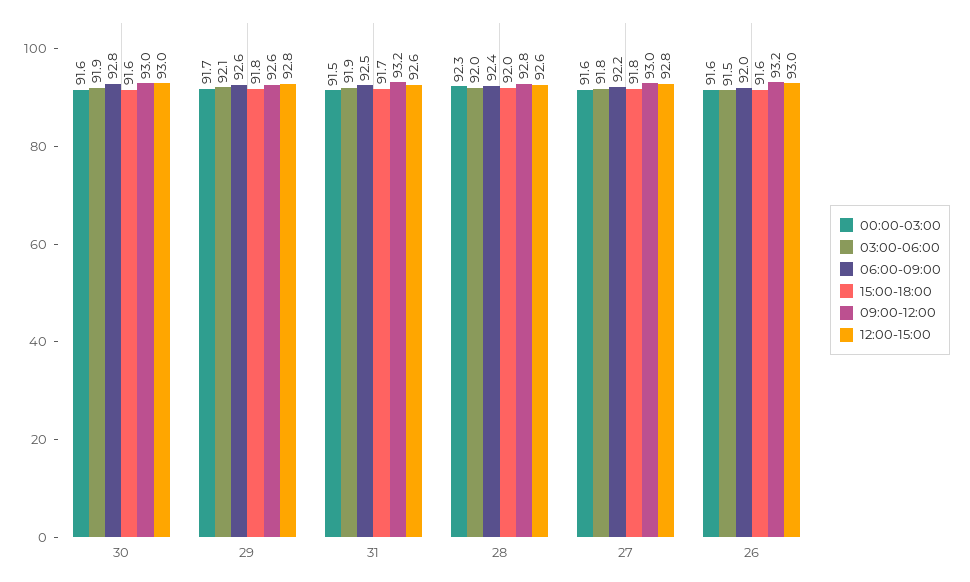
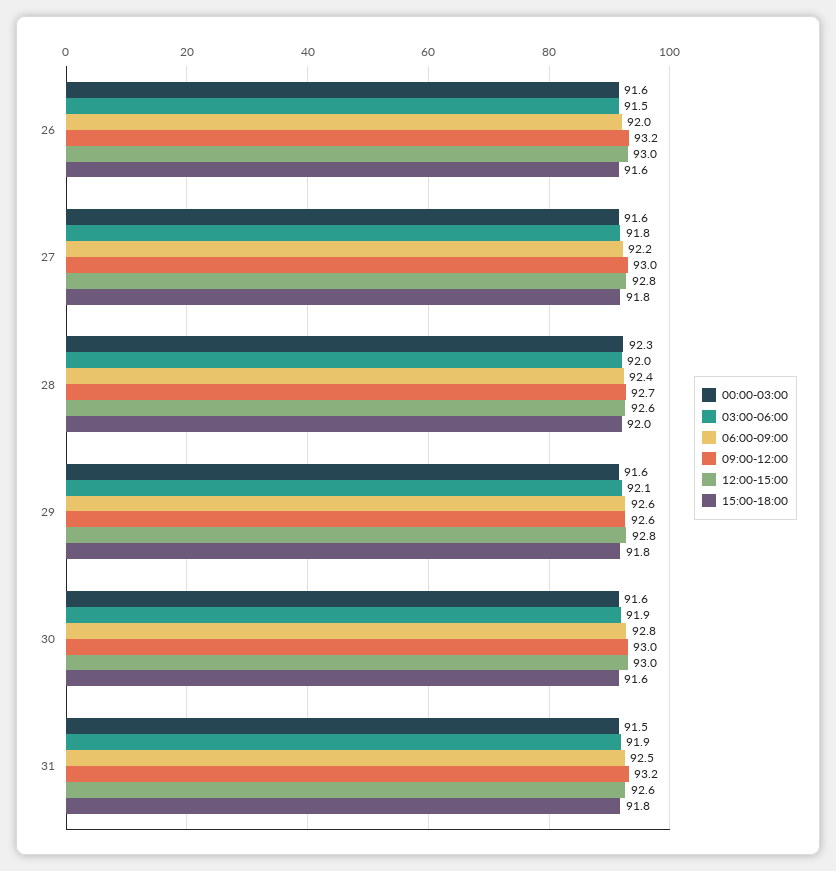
00:00-03:00, 29: 91.7 -> 91.6
15:00-18:00, 31: 91.7 -> 91.8
09:00-12:00, 28: 92.8 -> 92.7

